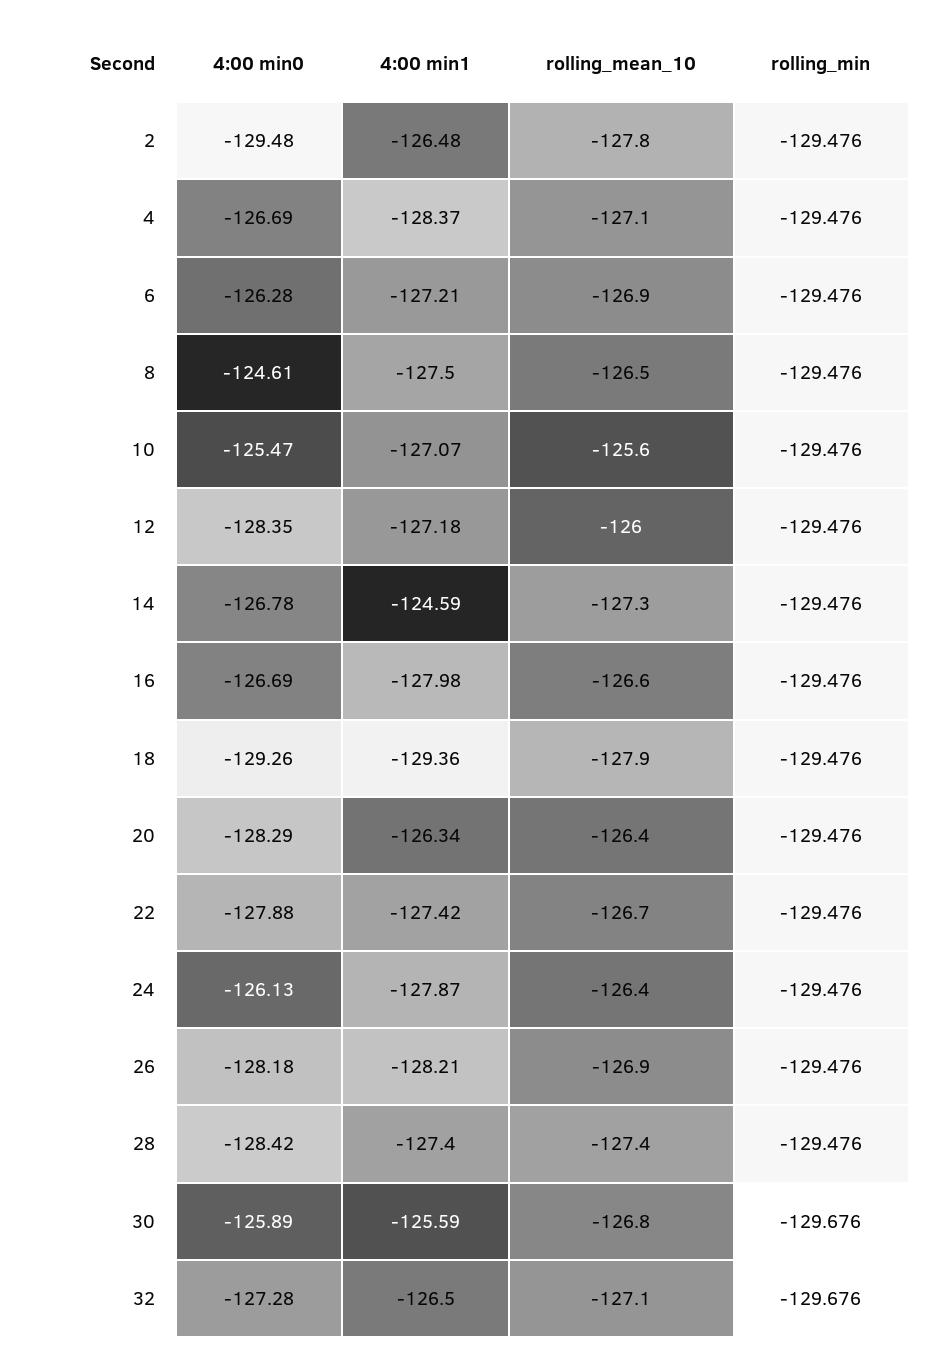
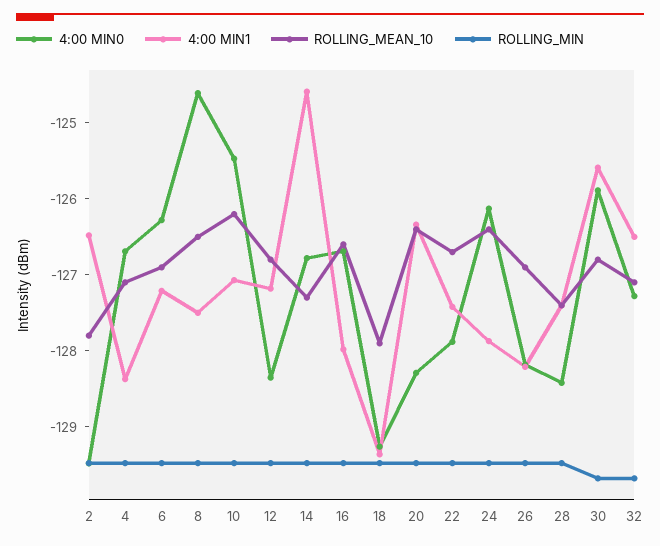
rolling_mean_10, 10: -125.6 -> -126.2
rolling_mean_10, 12: -126 -> -126.8

